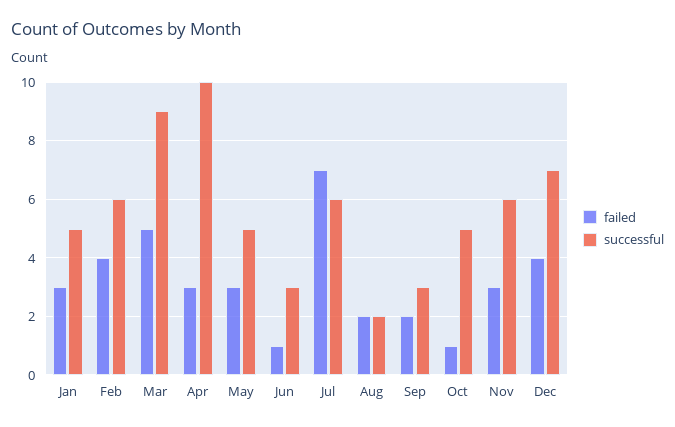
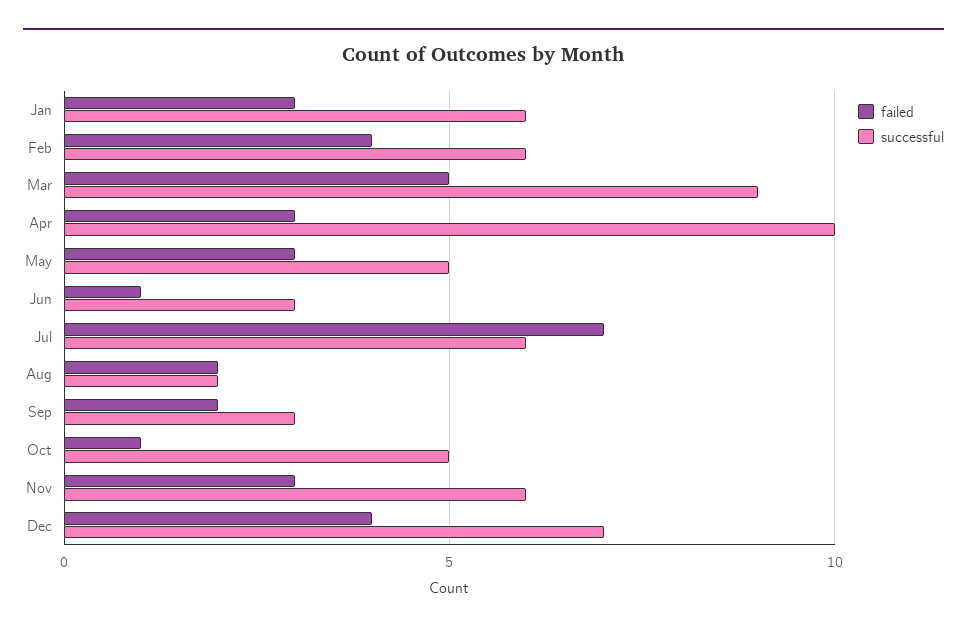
successful, Jan: 5 -> 6

